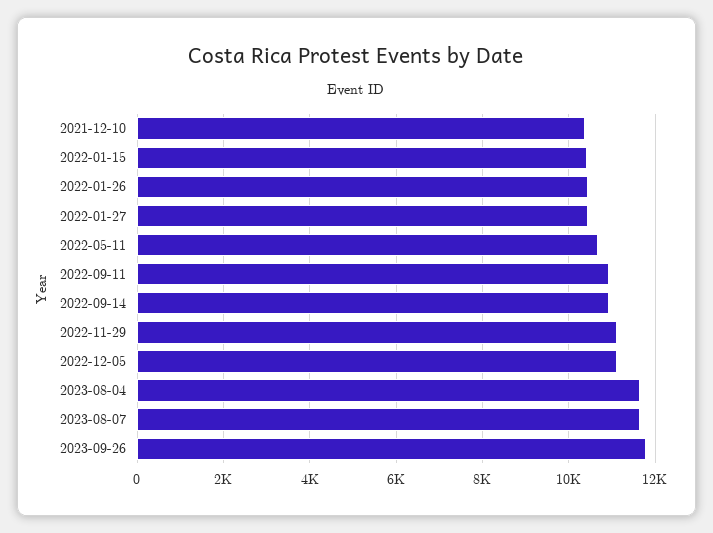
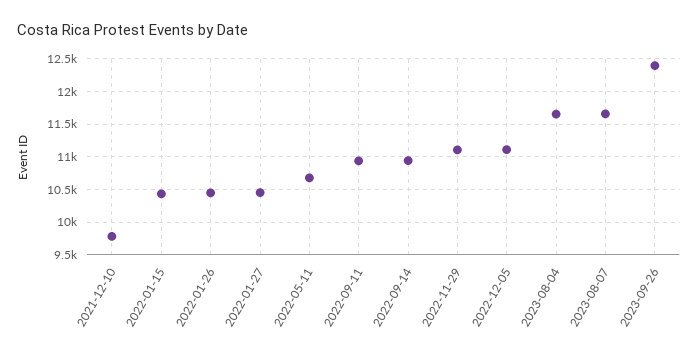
2021-12-10: 10400 -> 9800
2023-09-26: 11800 -> 12400

